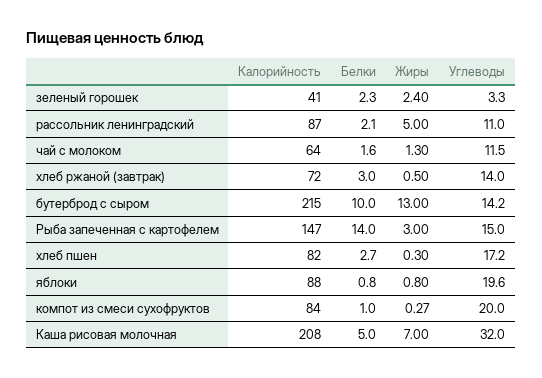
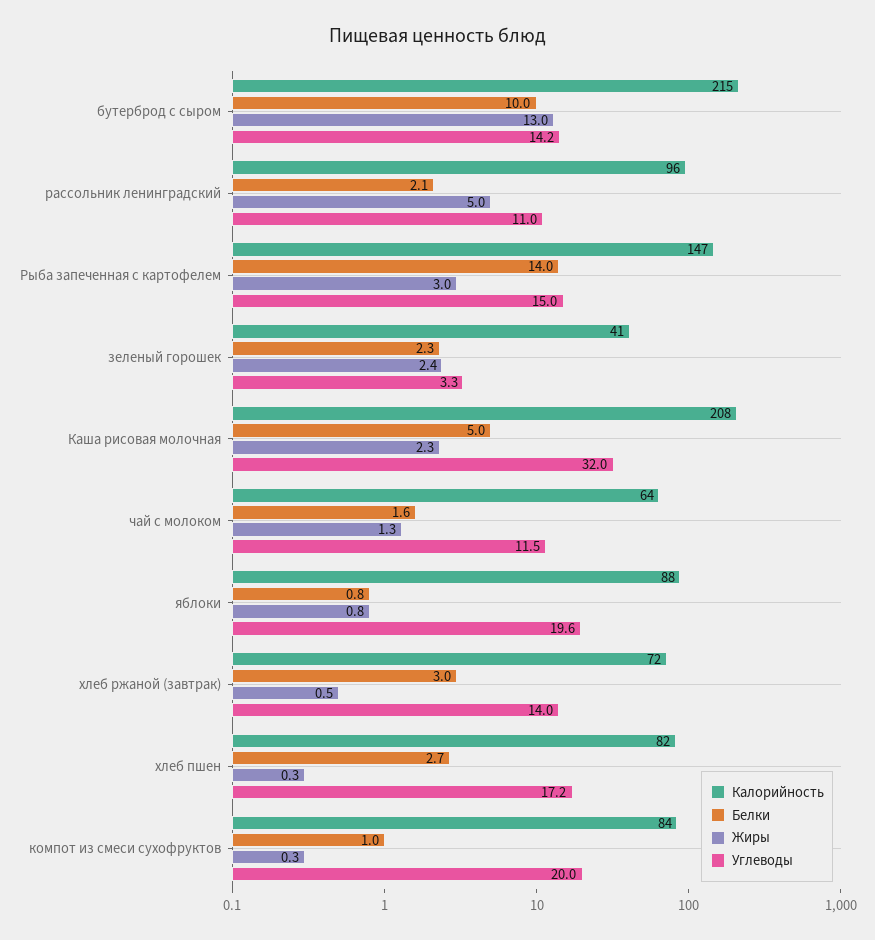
Калорийность, рассольник ленинградский: 87 -> 96
Жиры, Каша рисовая молочная: 7 -> 2.3

